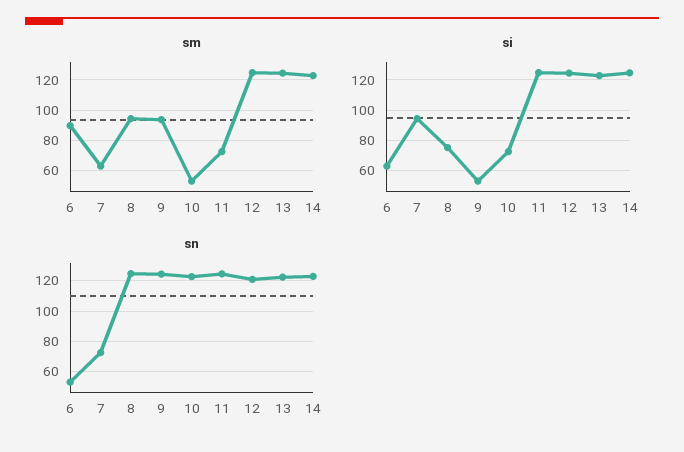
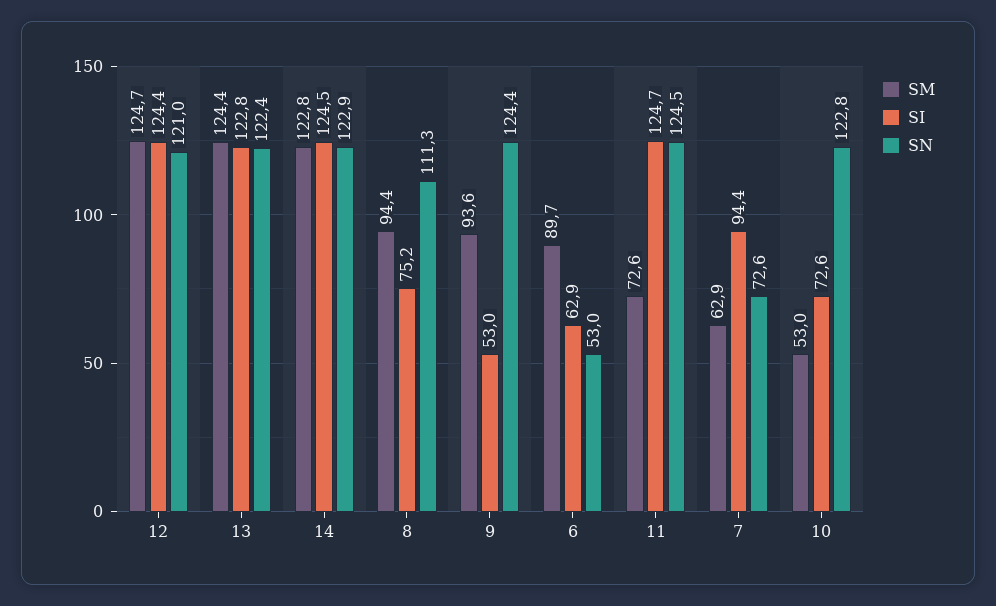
sn, 8: 125 -> 111.3

